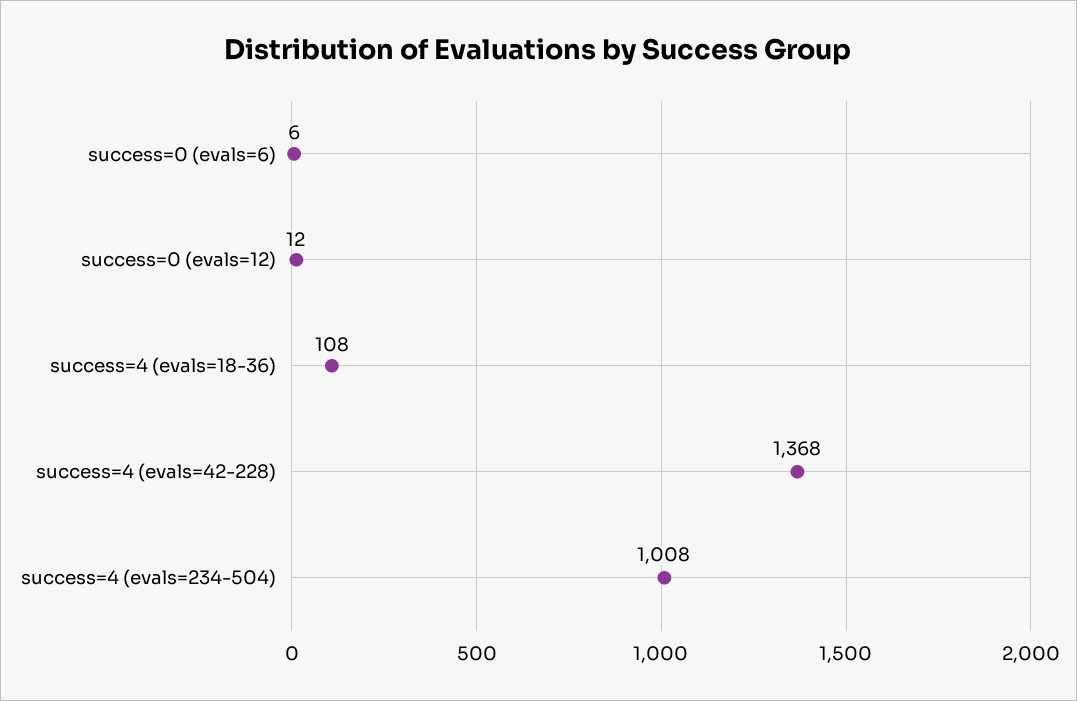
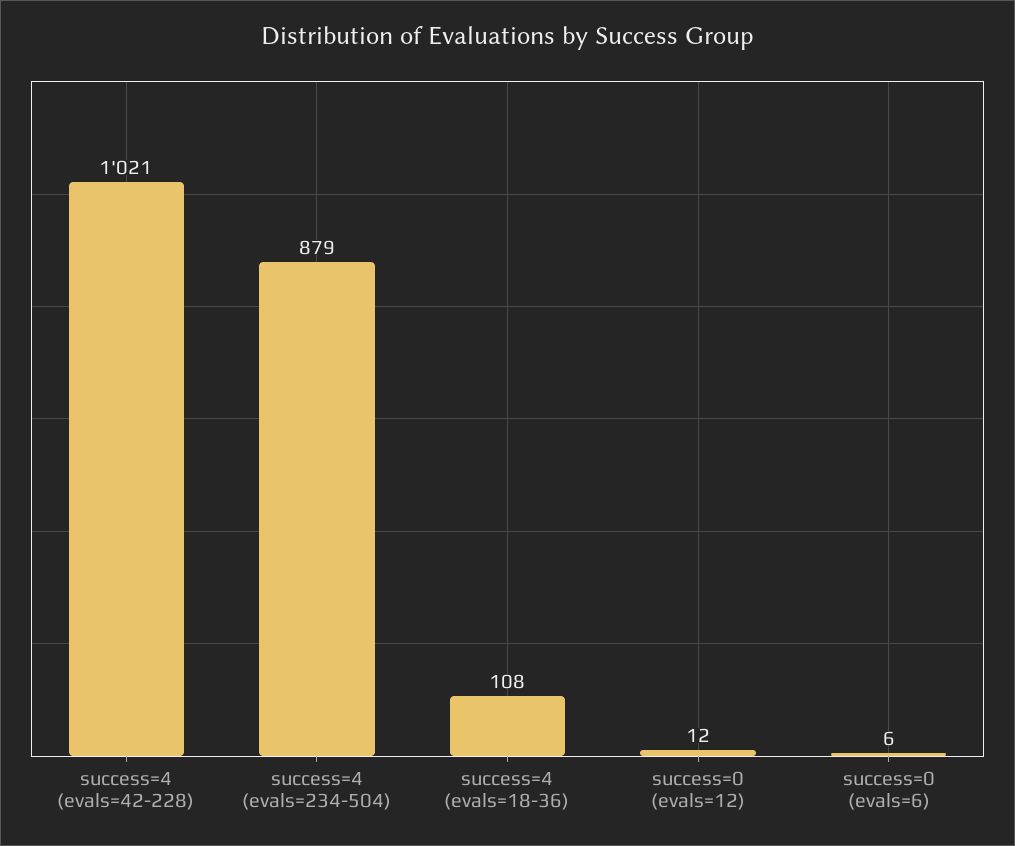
success=4 (evals=42-228): 1368 -> 1021
success=4 (evals=234-504): 1008 -> 879

